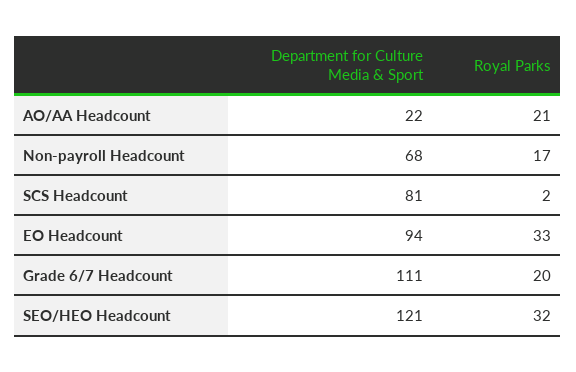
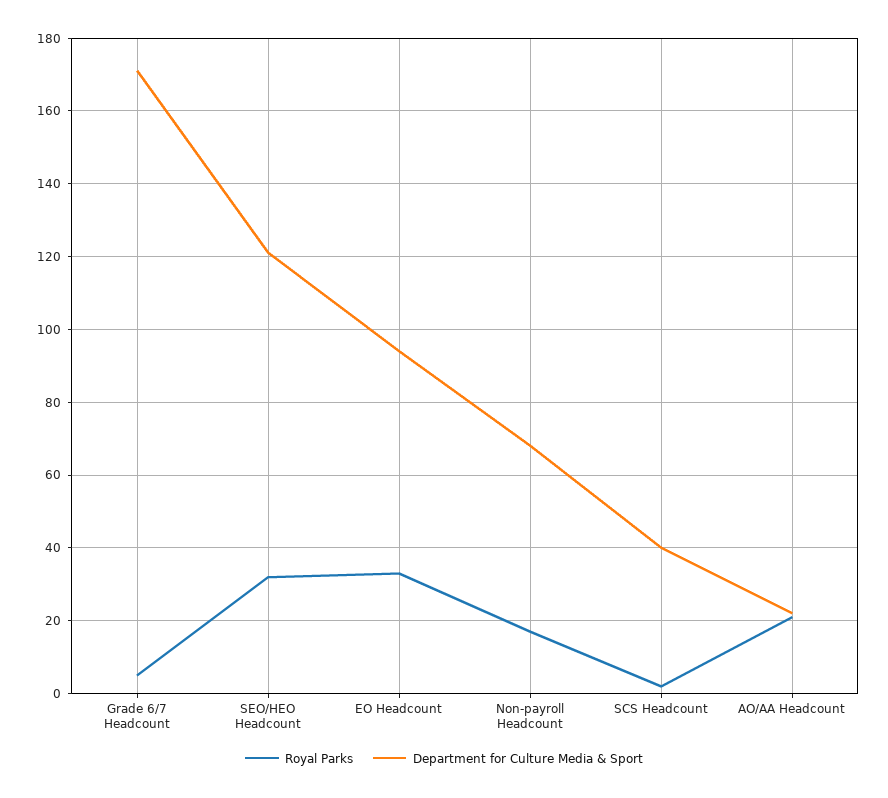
Department for Culture Media & Sport, SCS Headcount: 81 -> 40
Department for Culture Media & Sport, Grade 6/7 Headcount: 111 -> 170
Royal Parks, Grade 6/7 Headcount: 20 -> 5

